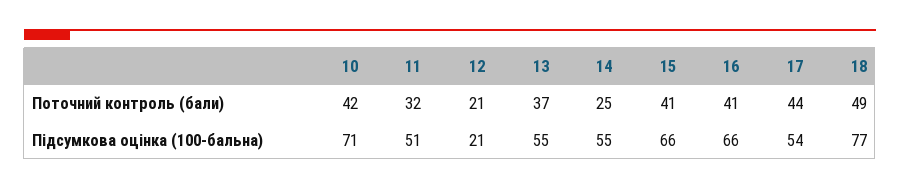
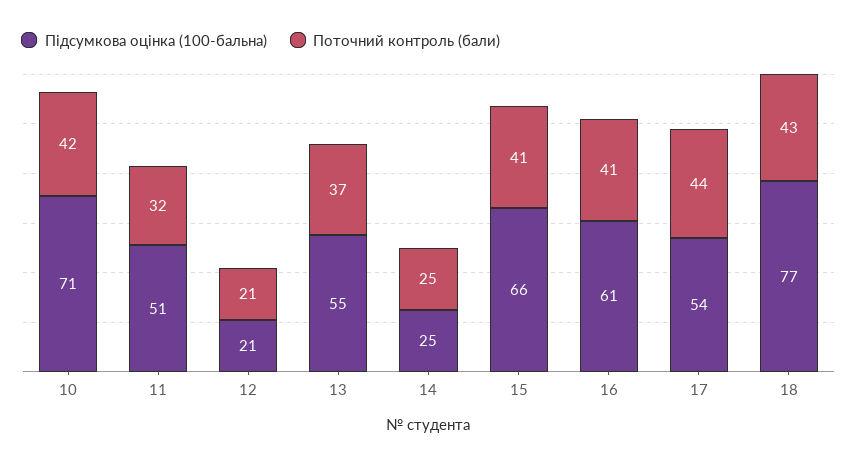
Поточний контроль (бали), 18: 49 -> 43
Підсумкова оцінка (100-бальна), 14: 55 -> 25
Підсумкова оцінка (100-бальна), 16: 66 -> 61

